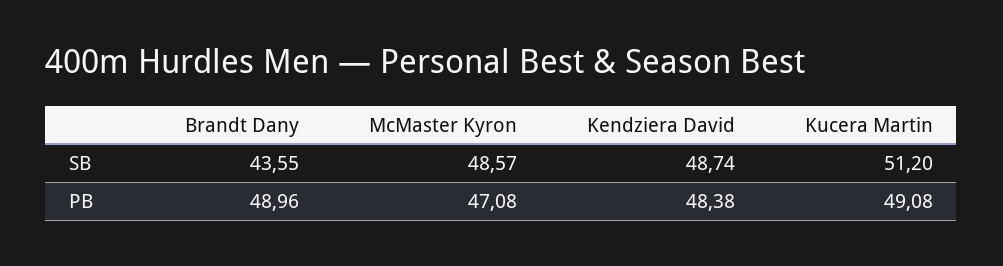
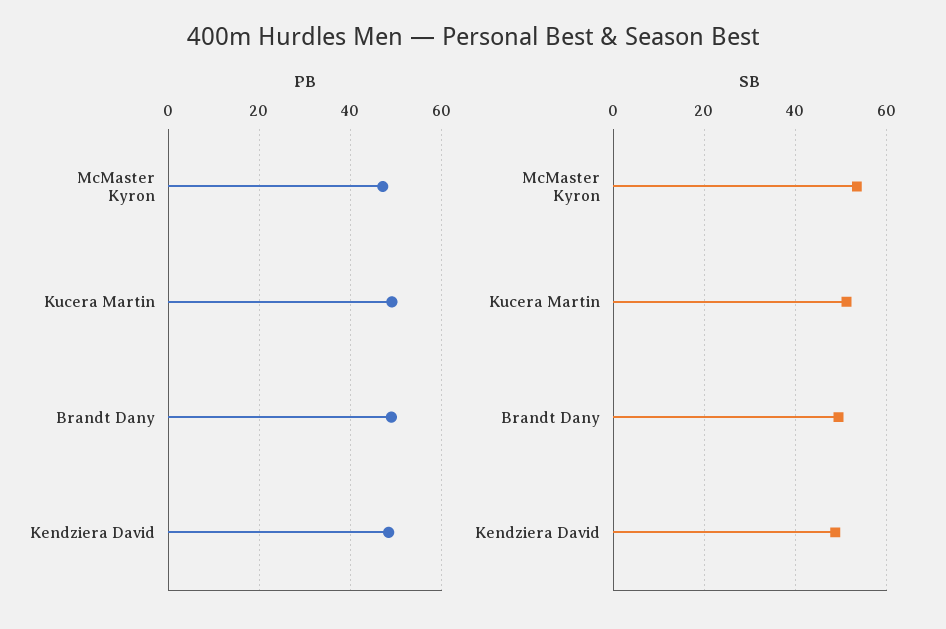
SB, Brandt Dany: 43.55 -> 50
SB, McMaster Kyron: 48.57 -> 54

